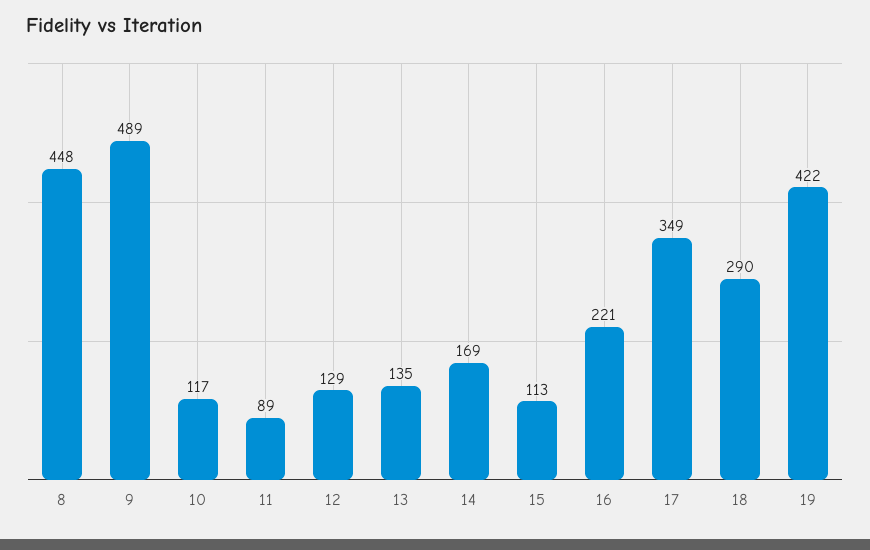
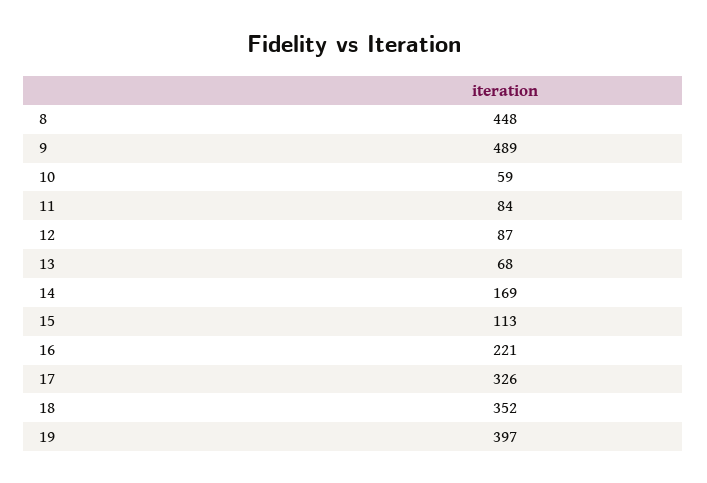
10: 117 -> 59
11: 89 -> 84
12: 129 -> 87
13: 135 -> 68
17: 349 -> 326
18: 290 -> 352
19: 422 -> 397

